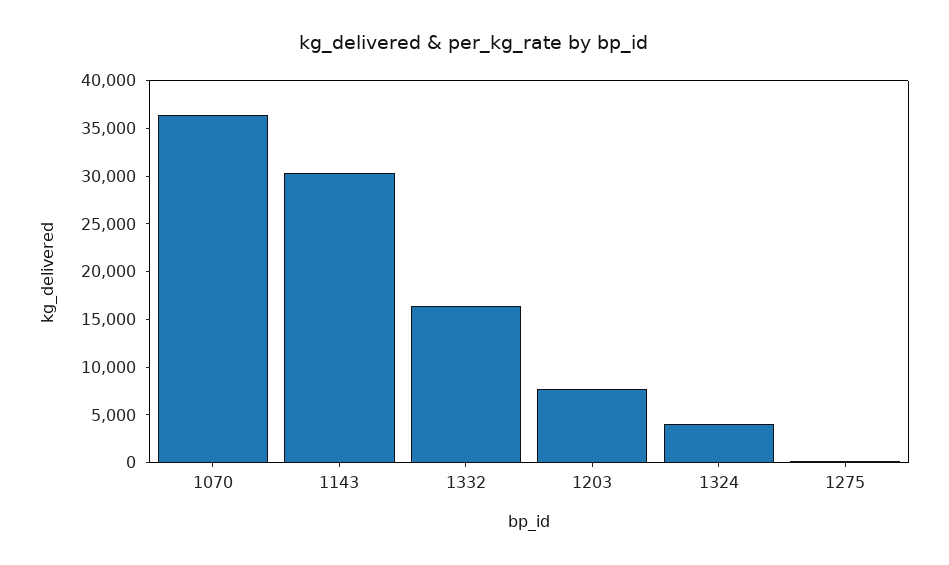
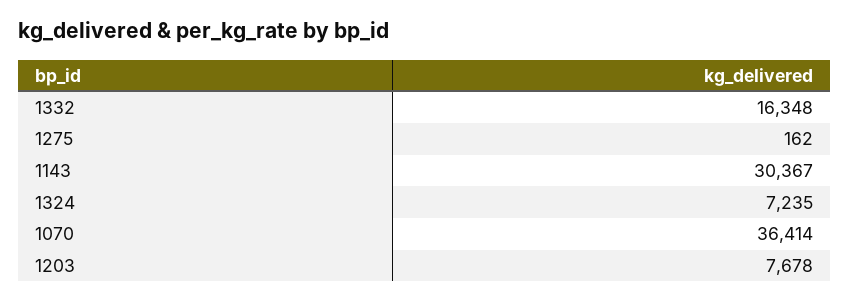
1324: 4000 -> 7235

